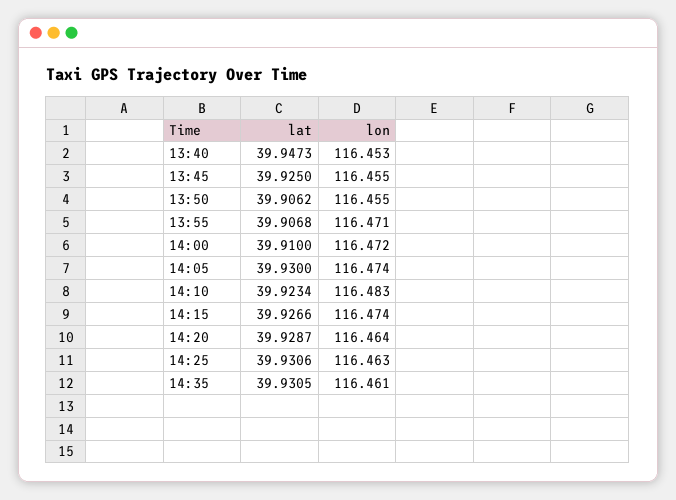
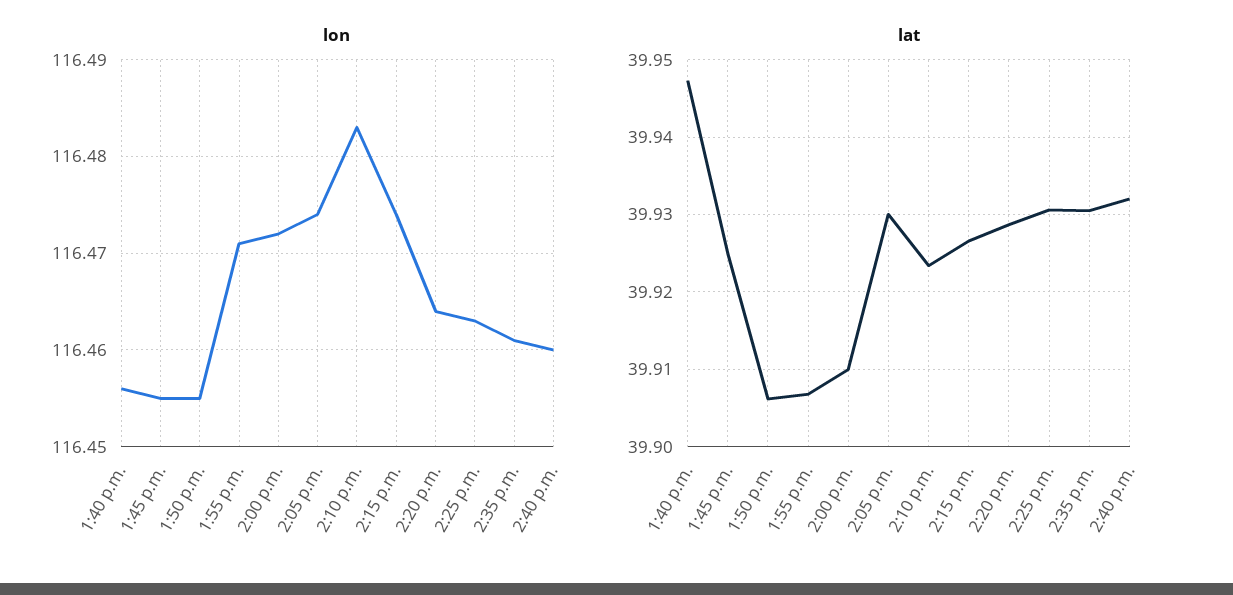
lon, 13:40: 116.453 -> 116.456
lon, 2:40 p.m.: none -> 116.46
lat, 2:40 p.m.: none -> 39.932

